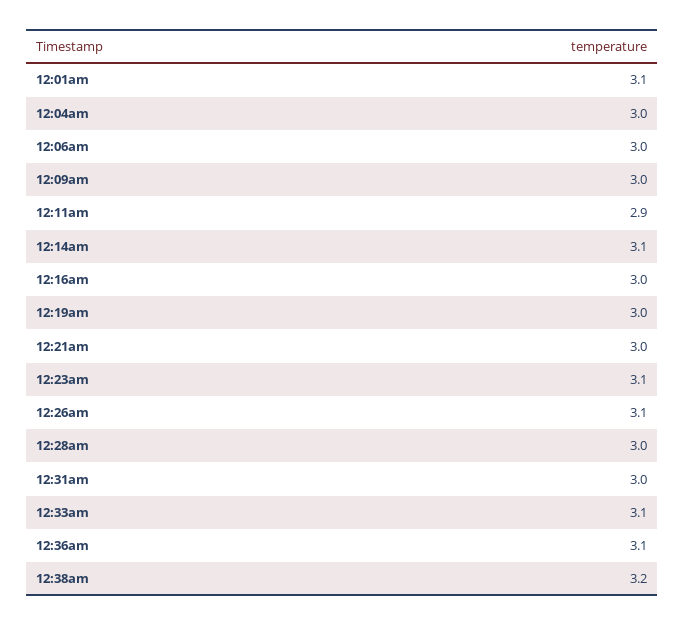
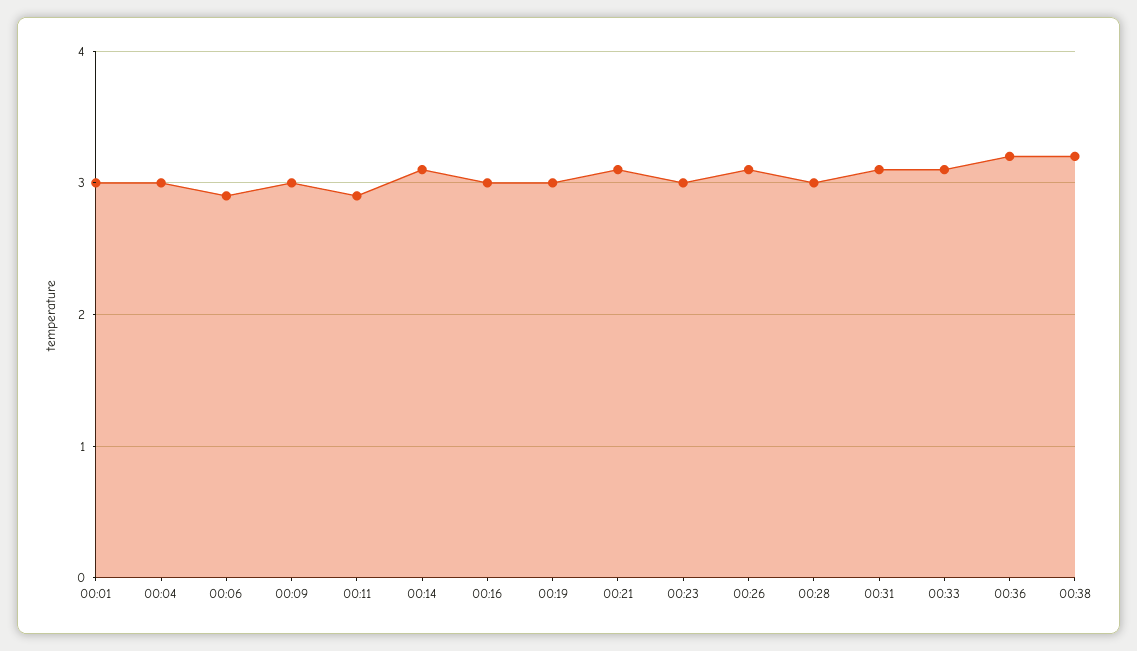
12:01am: 3.1 -> 3
12:06am: 3 -> 2.9
12:21am: 3 -> 3.1
12:23am: 3.1 -> 3
12:31am: 3 -> 3.1
12:36am: 3.1 -> 3.2

